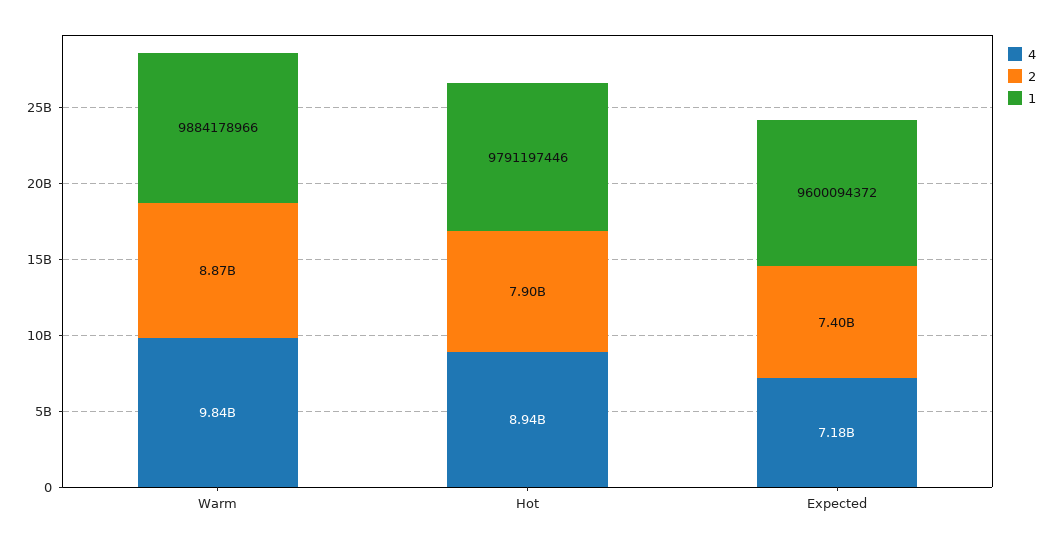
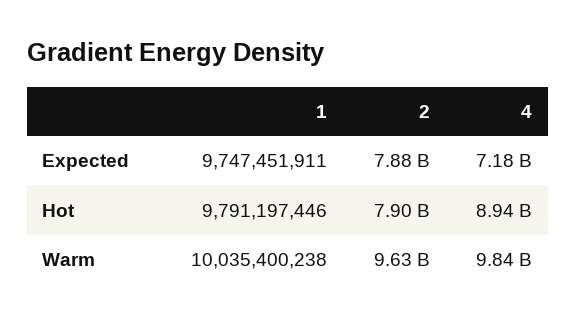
2, Warm: 8870000000 -> 9630000000
1, Warm: 9884178966 -> 10035400238
2, Expected: 7400000000 -> 7880000000
1, Expected: 9600094372 -> 9747451911

